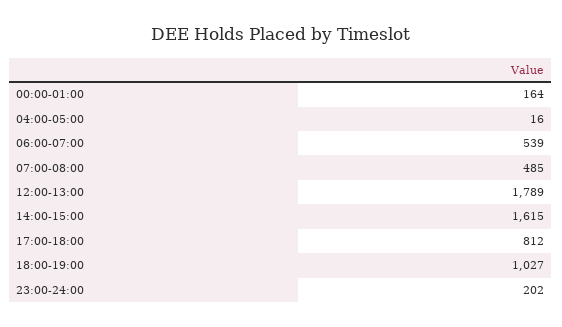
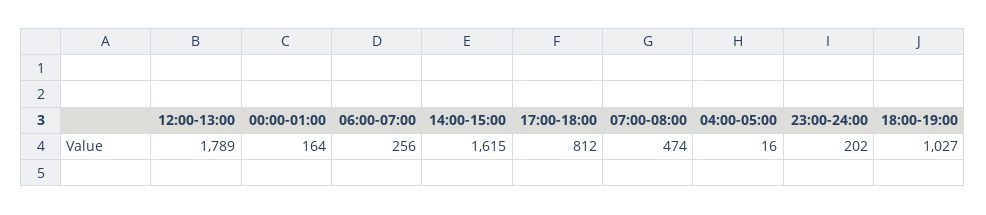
06:00-07:00: 539 -> 256
07:00-08:00: 485 -> 474

